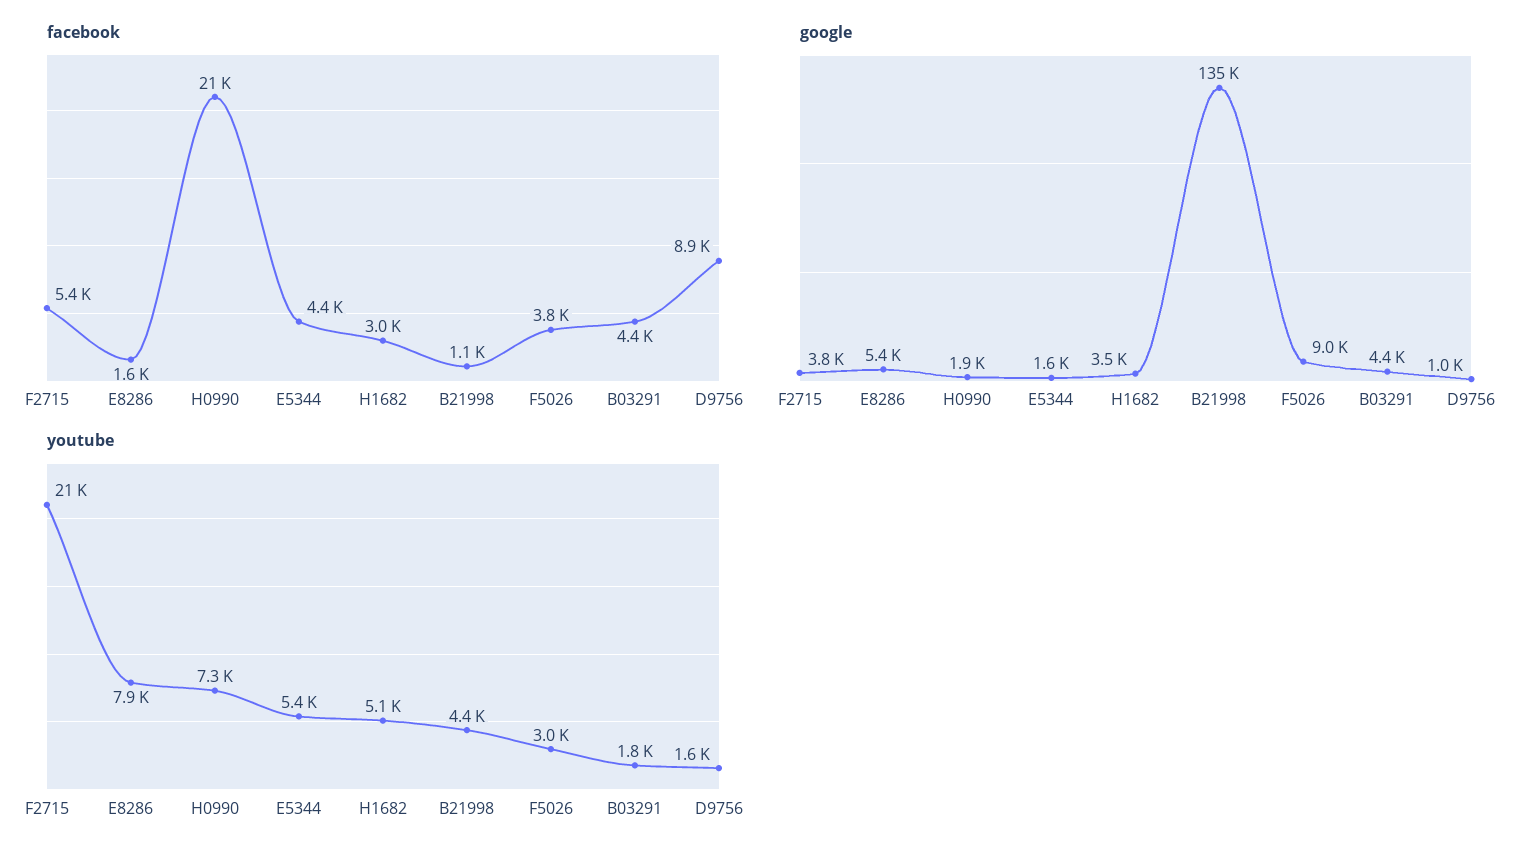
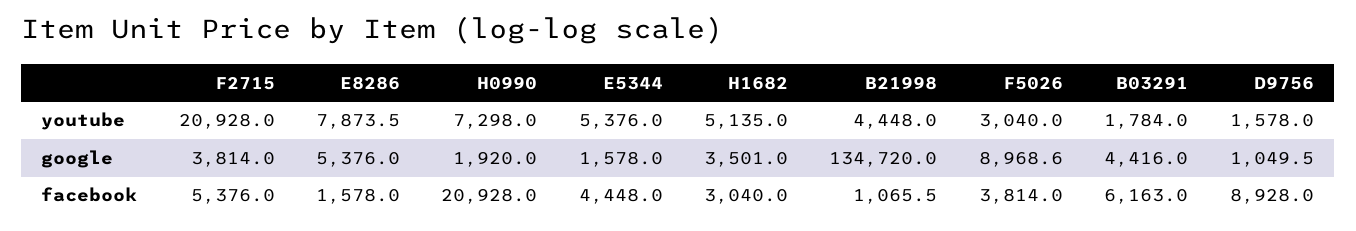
facebook, B03291: 4400 -> 6163

